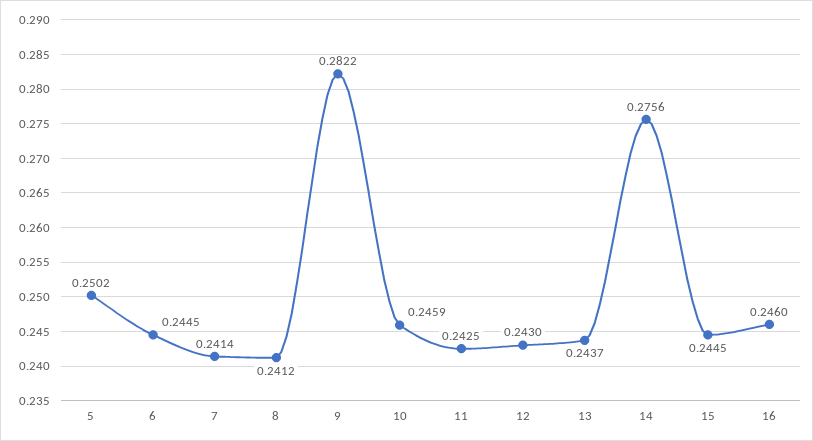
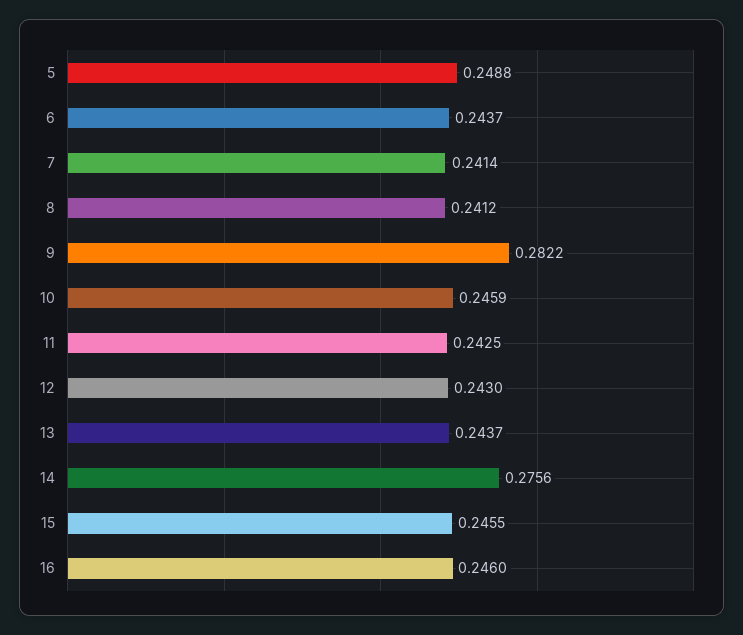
5: 0.2502 -> 0.2488
6: 0.2445 -> 0.2437
15: 0.2445 -> 0.2455

